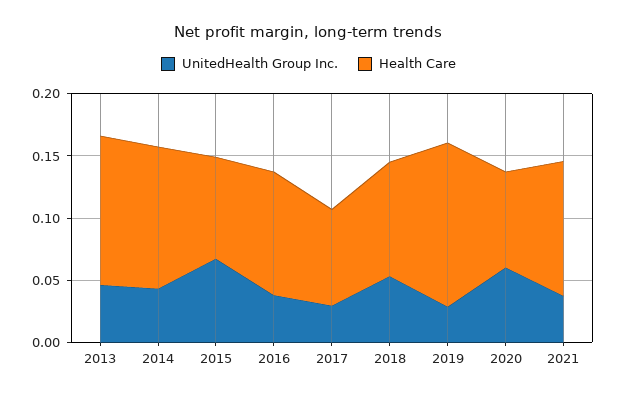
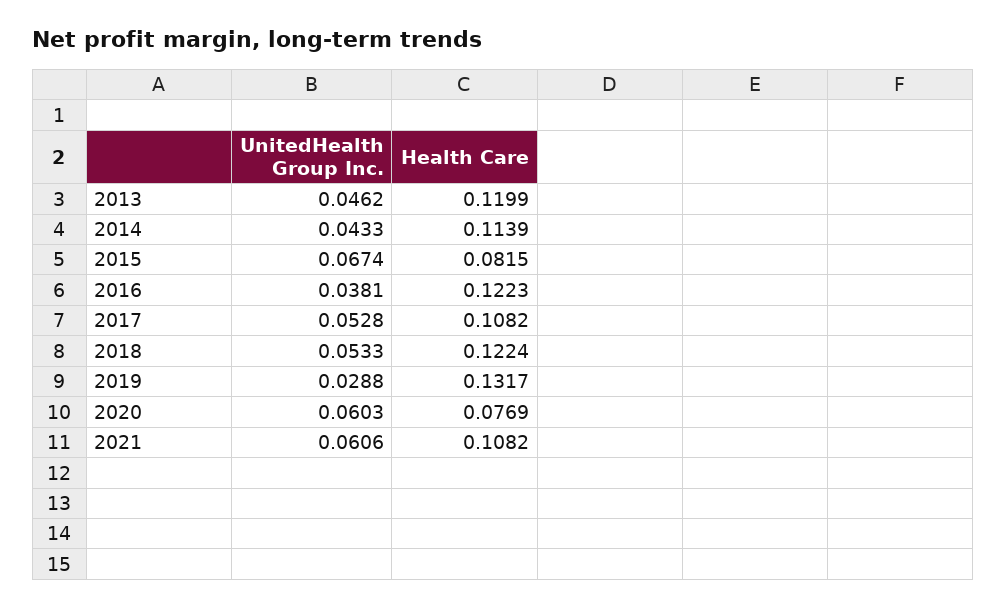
Health Care, 2016: 0.1 -> 0.1223
UnitedHealth Group Inc., 2017: 0.03 -> 0.0528
Health Care, 2017: 0.08 -> 0.1082
Health Care, 2018: 0.09 -> 0.1224
UnitedHealth Group Inc., 2021: 0.04 -> 0.0606

